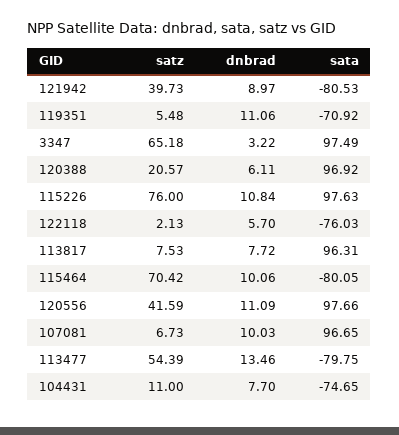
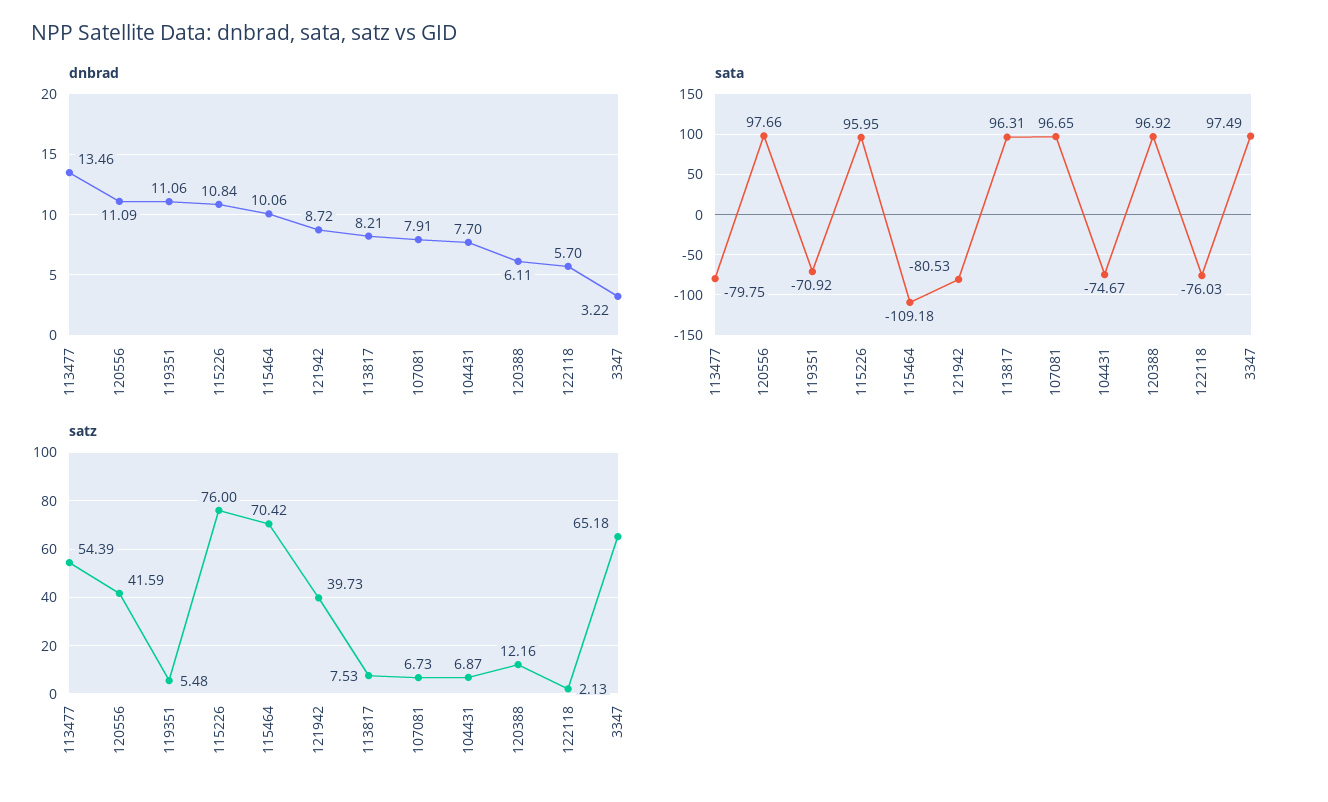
dnbrad, 121942: 8.97 -> 8.72
satz, 120388: 20.57 -> 12.16
sata, 115226: 97.63 -> 95.95
dnbrad, 113817: 7.72 -> 8.21
sata, 115464: -80.05 -> -109.18
dnbrad, 107081: 10.03 -> 7.91
satz, 104431: 11 -> 6.87
sata, 104431: -74.65 -> -74.67

